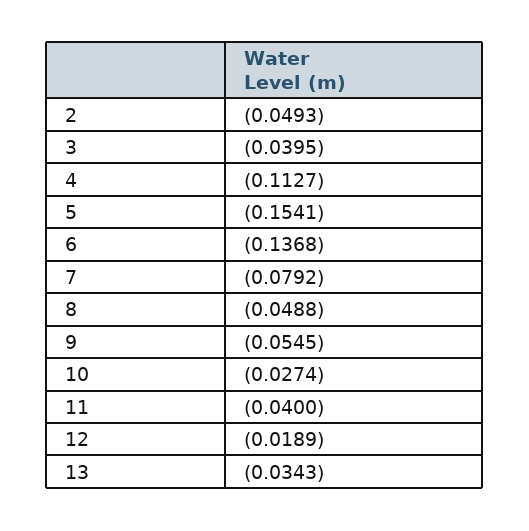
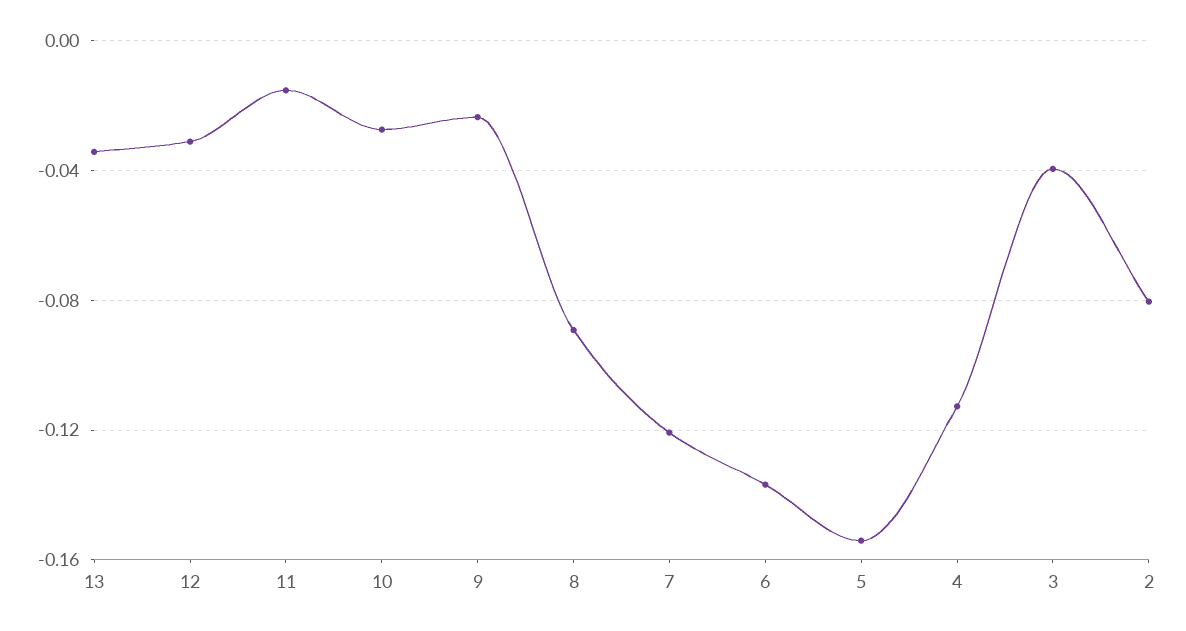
2: -0.0493 -> -0.08
7: -0.0792 -> -0.12
8: -0.0488 -> -0.09
9: -0.0545 -> -0.025
11: -0.04 -> -0.015
12: -0.0189 -> -0.03

